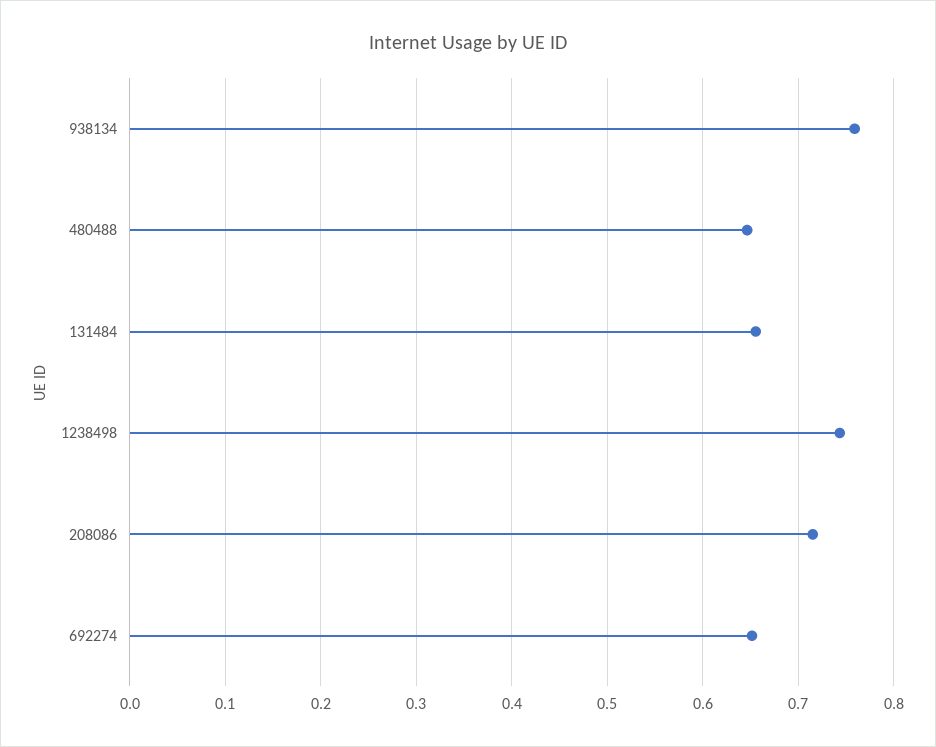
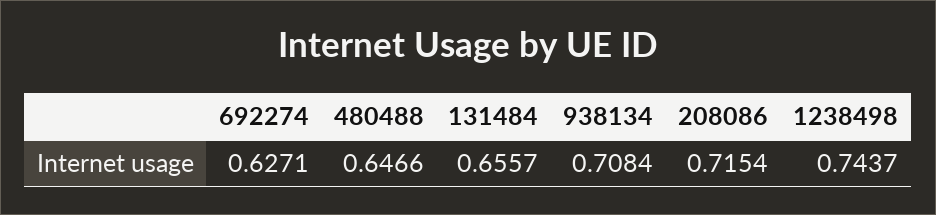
938134: 0.76 -> 0.7084
692274: 0.65 -> 0.6271

